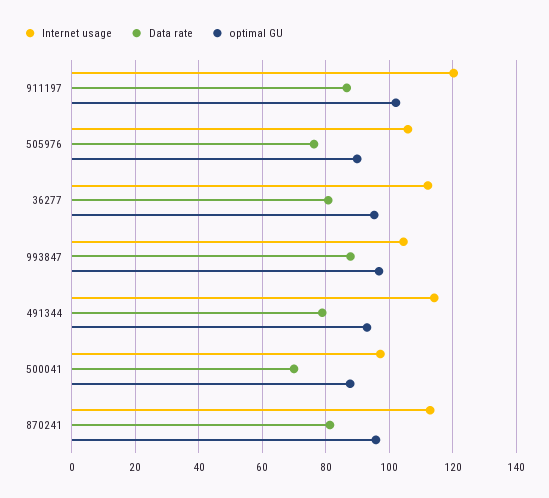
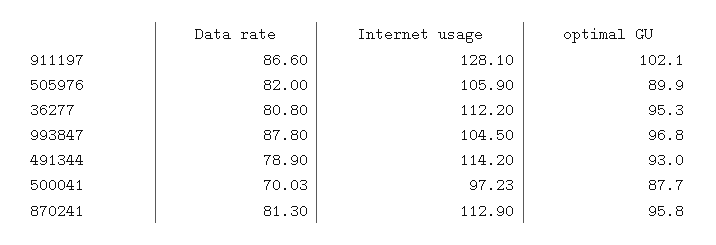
Internet usage, 911197: 120 -> 128.1
Data rate, 505976: 76 -> 82

